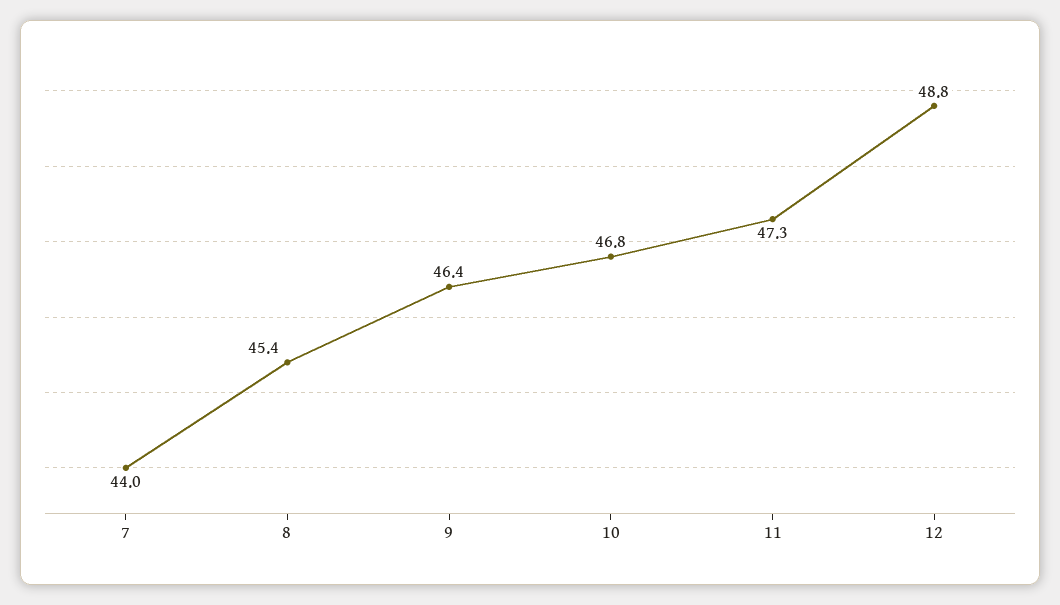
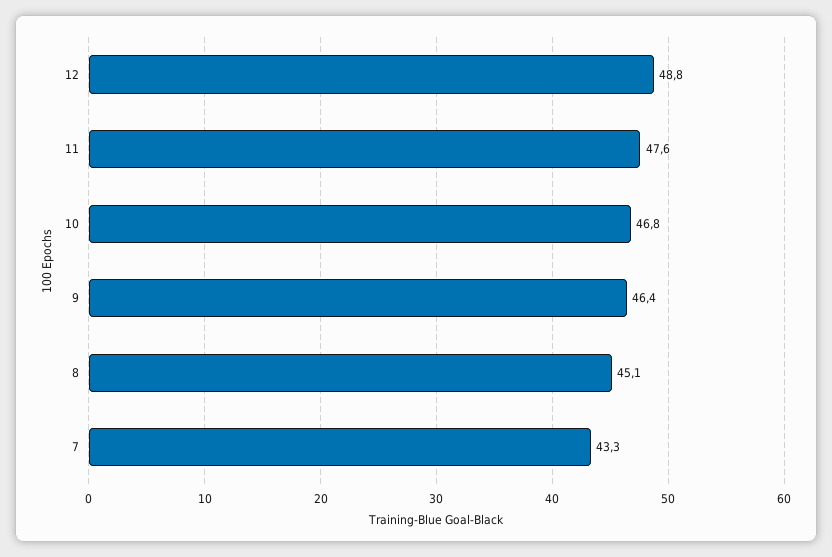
7: 44 -> 43.3
8: 45.4 -> 45.1
11: 47.3 -> 47.6

